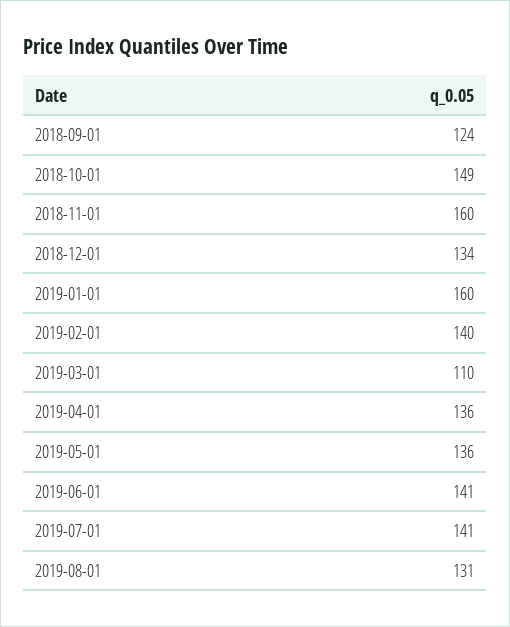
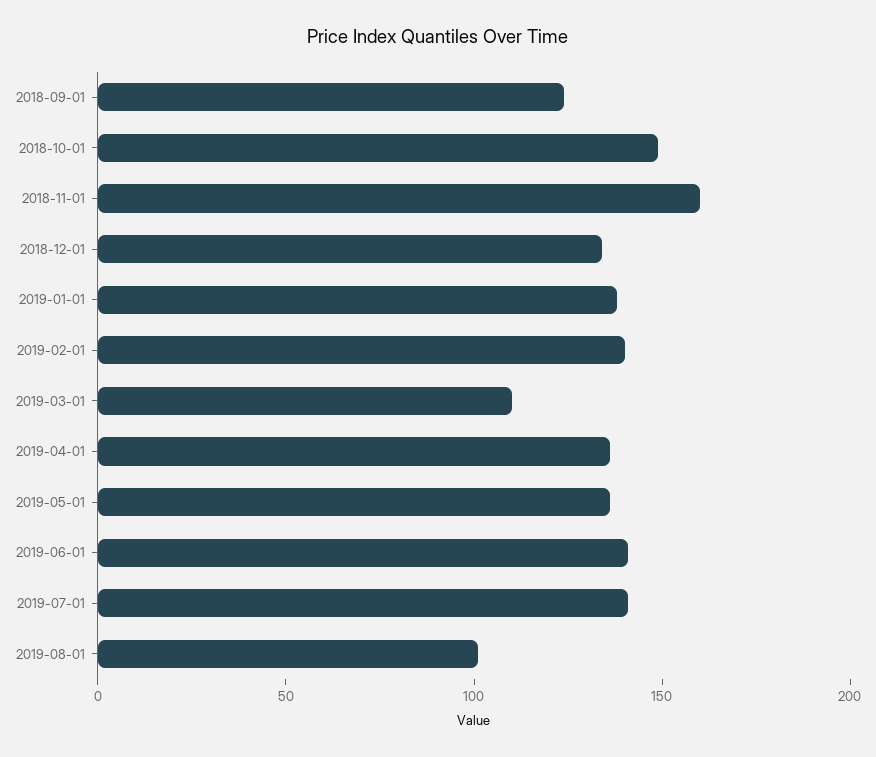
2019-01-01: 160 -> 140
2019-08-01: 131 -> 100

